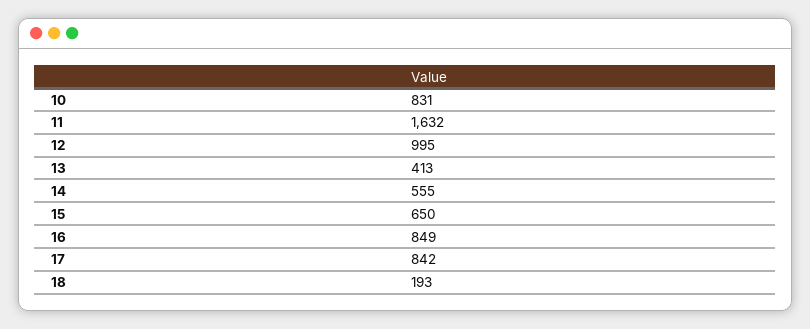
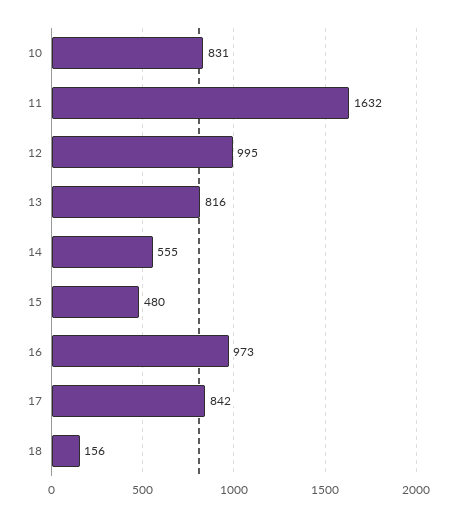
13: 413 -> 816
15: 650 -> 480
16: 849 -> 973
18: 193 -> 156

